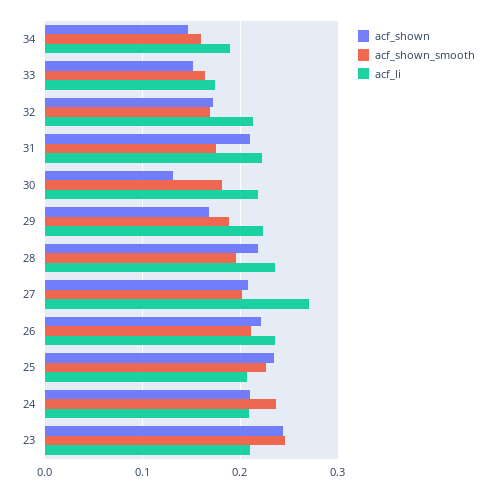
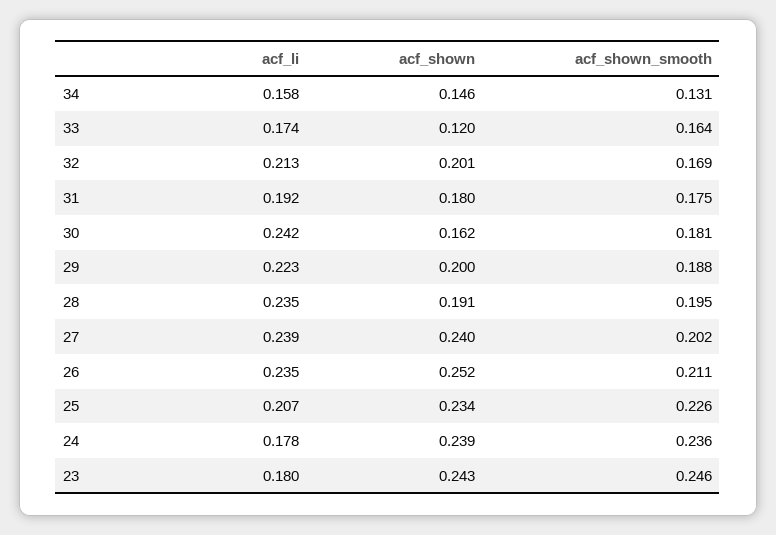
acf_shown_smooth, 34: 0.16 -> 0.131
acf_li, 34: 0.19 -> 0.158
acf_shown, 33: 0.15 -> 0.12
acf_shown, 32: 0.17 -> 0.201
acf_shown, 31: 0.21 -> 0.18
acf_li, 31: 0.22 -> 0.192
acf_shown, 30: 0.13 -> 0.162
acf_li, 30: 0.22 -> 0.242
acf_shown, 29: 0.17 -> 0.2
acf_shown, 28: 0.22 -> 0.191
acf_shown, 27: 0.21 -> 0.24
acf_li, 27: 0.27 -> 0.239
acf_shown, 26: 0.22 -> 0.252
acf_shown, 24: 0.21 -> 0.239
acf_li, 24: 0.21 -> 0.178
acf_li, 23: 0.21 -> 0.18

